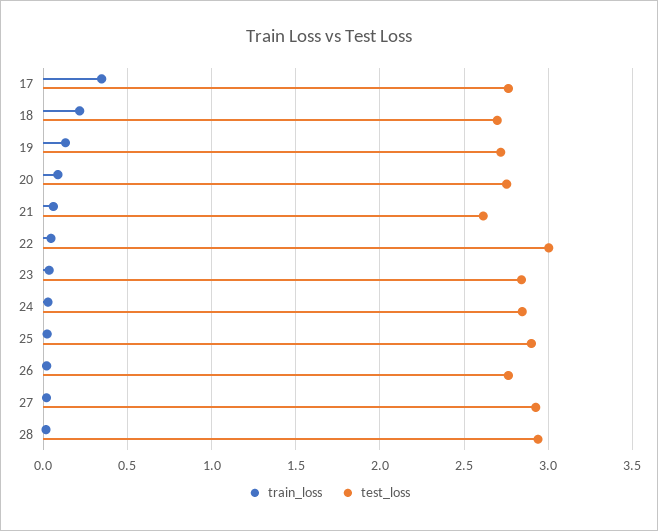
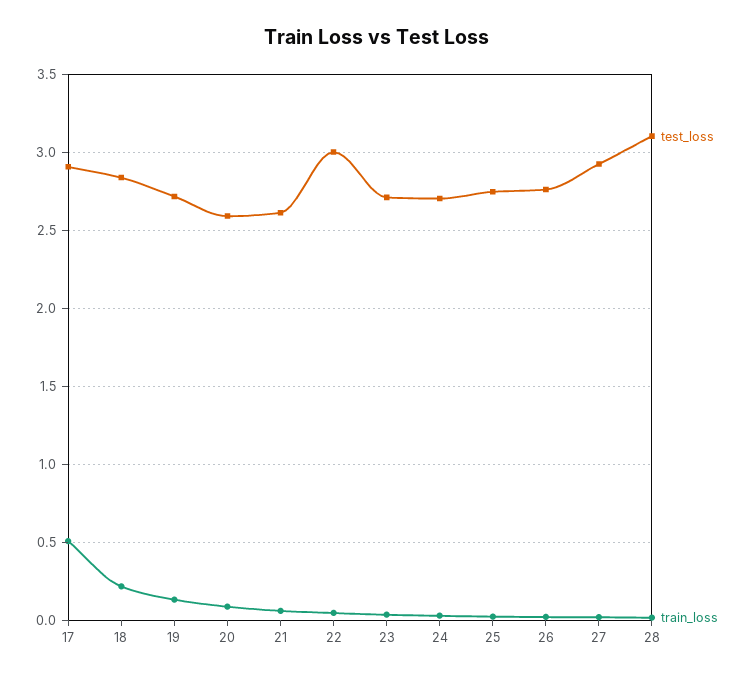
train_loss, 17: 0.35 -> 0.5
test_loss, 17: 2.75 -> 2.9
test_loss, 18: 2.7 -> 2.85
test_loss, 20: 2.75 -> 2.6
test_loss, 23: 2.85 -> 2.7
test_loss, 24: 2.85 -> 2.7
test_loss, 25: 2.9 -> 2.75
test_loss, 28: 2.95 -> 3.1

